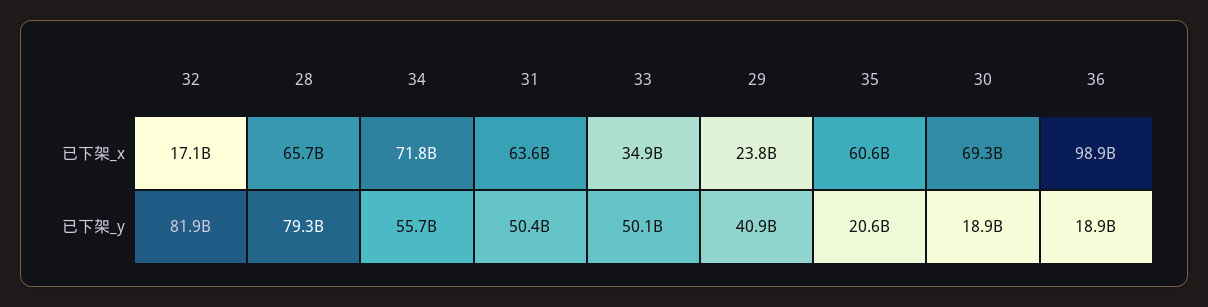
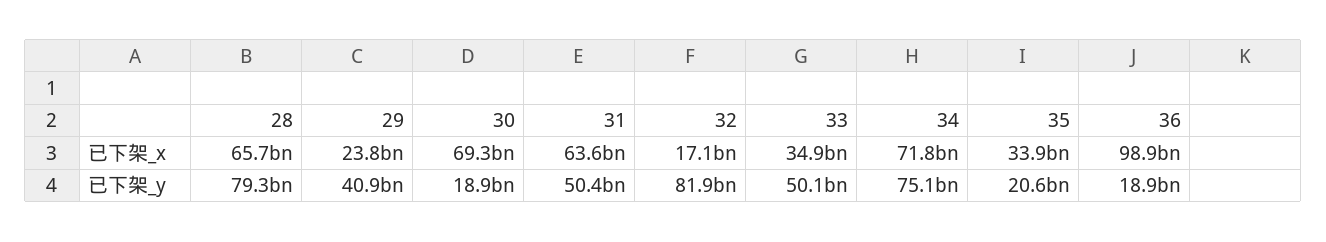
35, 已下架_x: 60600000000 -> 33900000000
34, 已下架_y: 55700000000 -> 75100000000

